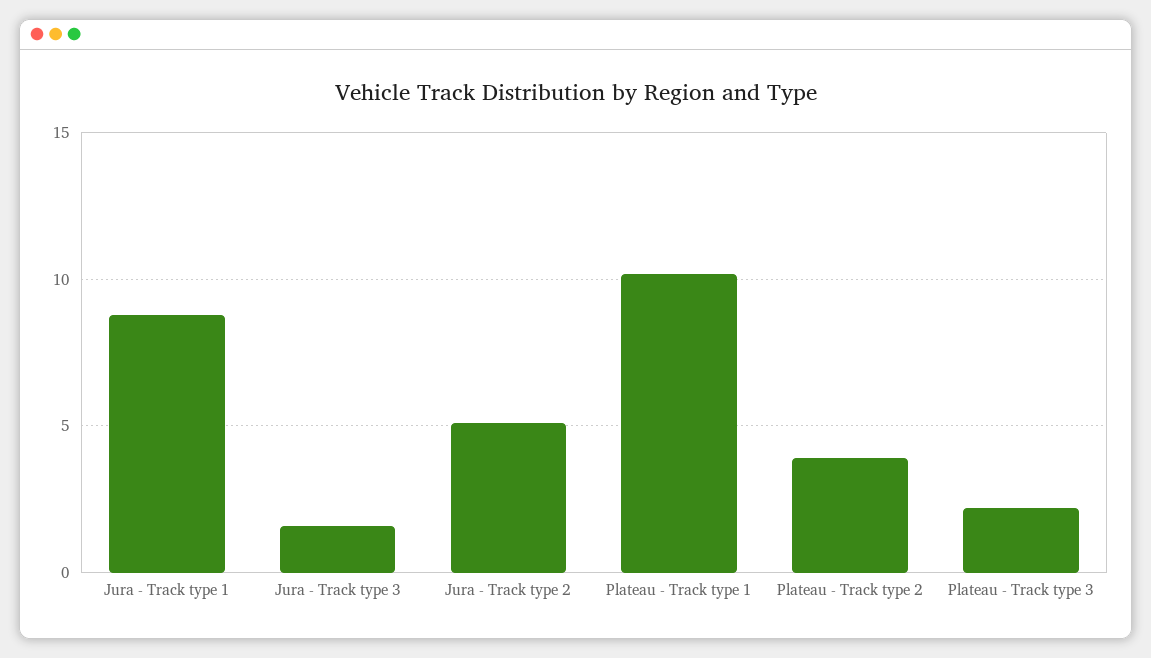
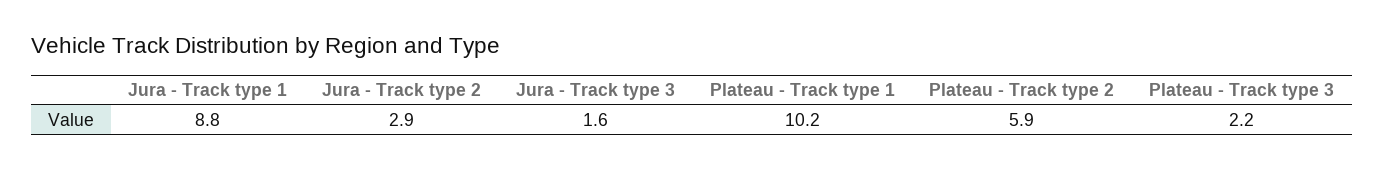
Jura - Track type 2: 5 -> 2.9
Plateau - Track type 2: 4 -> 5.9

